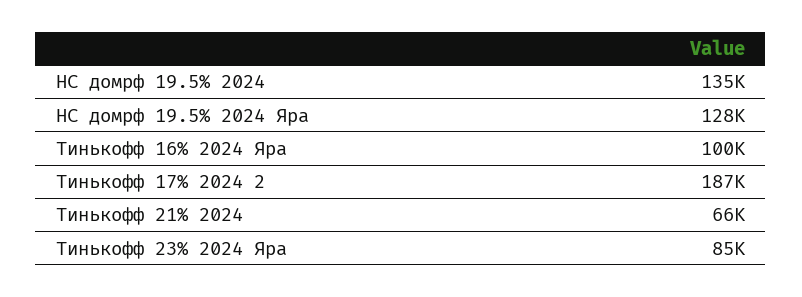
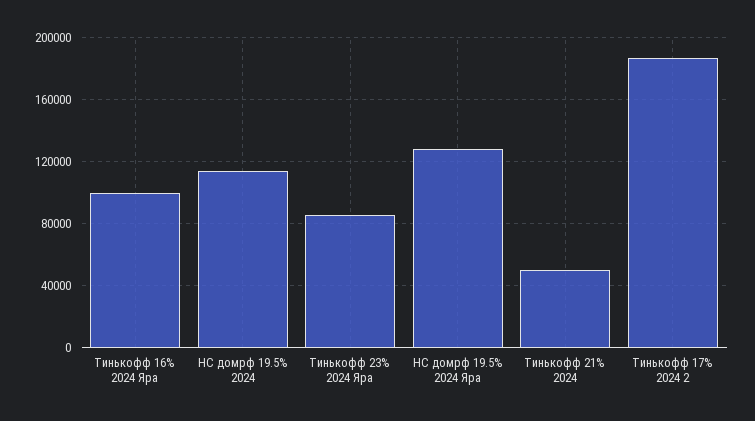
НС домрф 19.5% 2024: 135000 -> 115000
Тинькофф 21% 2024: 66000 -> 50000

